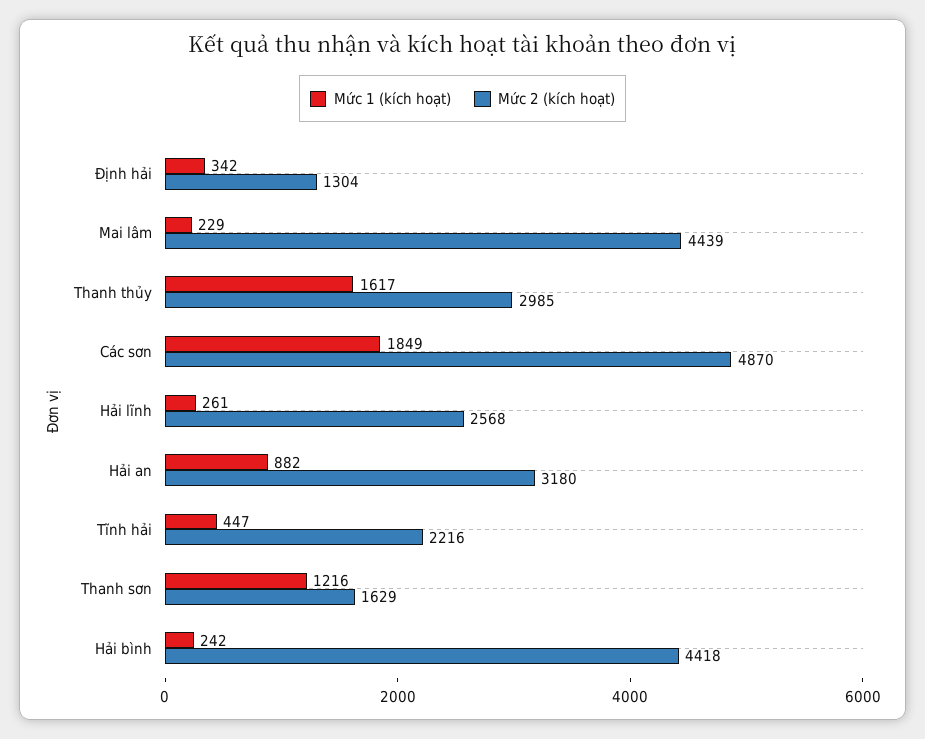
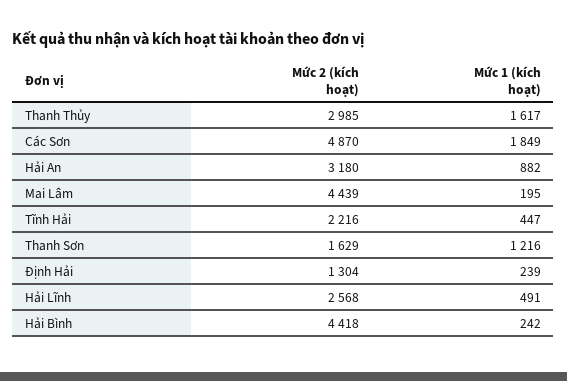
Mức 1 (kích hoạt), Định hải: 342 -> 239
Mức 1 (kích hoạt), Mai lâm: 229 -> 195
Mức 1 (kích hoạt), Hải lĩnh: 261 -> 491

